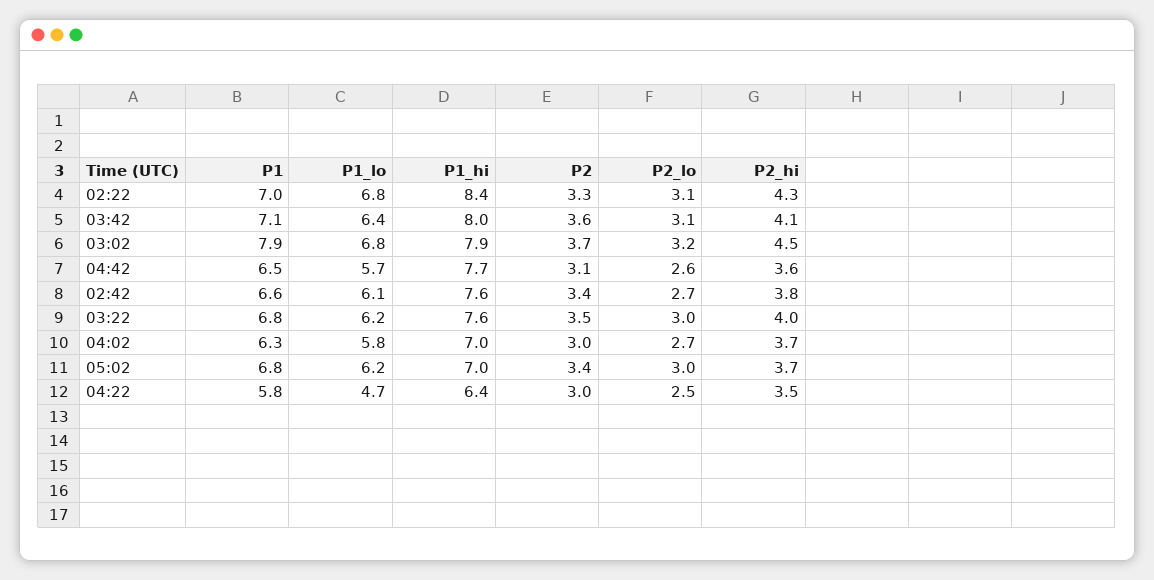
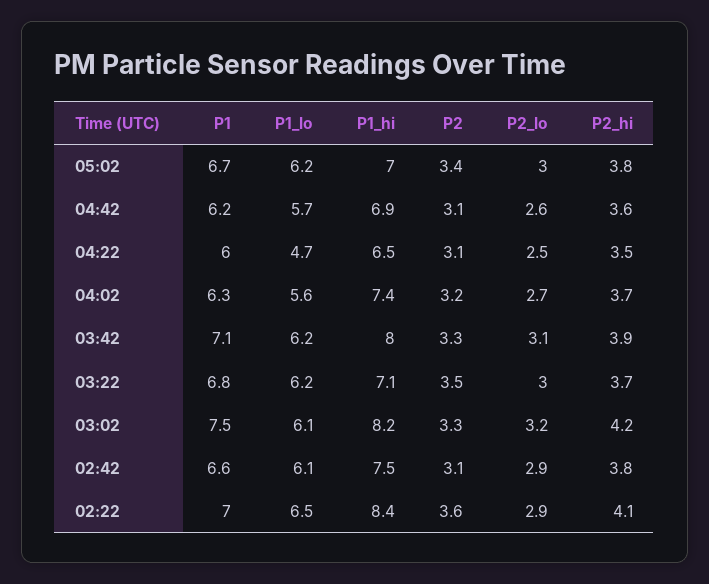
P1_lo, 02:22: 6.8 -> 6.5
P2, 02:22: 3.3 -> 3.6
P2_lo, 02:22: 3.1 -> 2.9
P2_hi, 02:22: 4.3 -> 4.1
P1_lo, 03:42: 6.4 -> 6.2
P2, 03:42: 3.6 -> 3.3
P2_hi, 03:42: 4.1 -> 3.9
P1, 03:02: 7.9 -> 7.5
P1_lo, 03:02: 6.8 -> 6.1
P1_hi, 03:02: 7.9 -> 8.2
P2, 03:02: 3.7 -> 3.3
P2_hi, 03:02: 4.5 -> 4.2
P1, 04:42: 6.5 -> 6.2
P1_hi, 04:42: 7.7 -> 6.9
P1_hi, 02:42: 7.6 -> 7.5
P2, 02:42: 3.4 -> 3.1
P2_lo, 02:42: 2.7 -> 2.9
P1_hi, 03:22: 7.6 -> 7.1
P2_hi, 03:22: 4 -> 3.7
P1_lo, 04:02: 5.8 -> 5.6
P1_hi, 04:02: 7 -> 7.4
P2, 04:02: 3 -> 3.2
P1, 05:02: 6.8 -> 6.7
P2_hi, 05:02: 3.7 -> 3.8
P1, 04:22: 5.8 -> 6
P1_hi, 04:22: 6.4 -> 6.5
P2, 04:22: 3 -> 3.1

